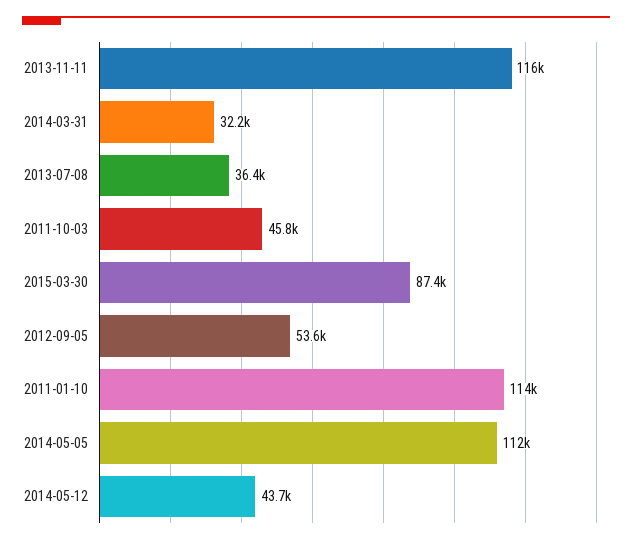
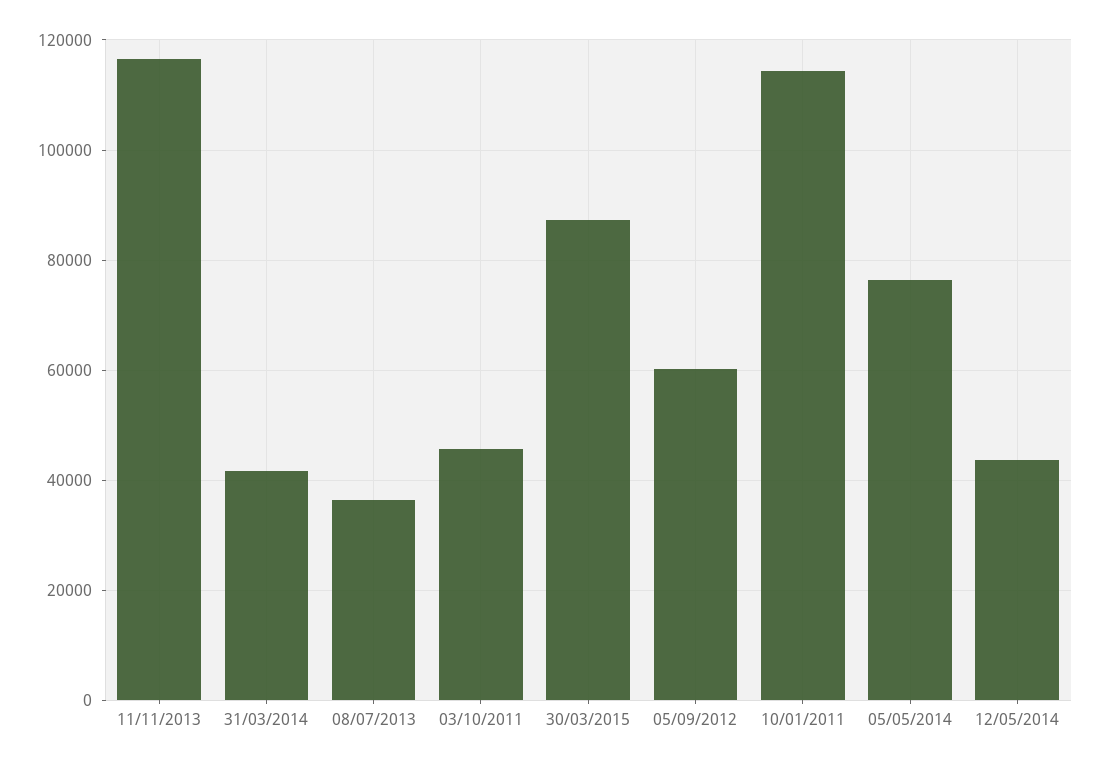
2014-03-31: 32200 -> 42000
2012-09-05: 53600 -> 60000
2014-05-05: 112000 -> 76000

